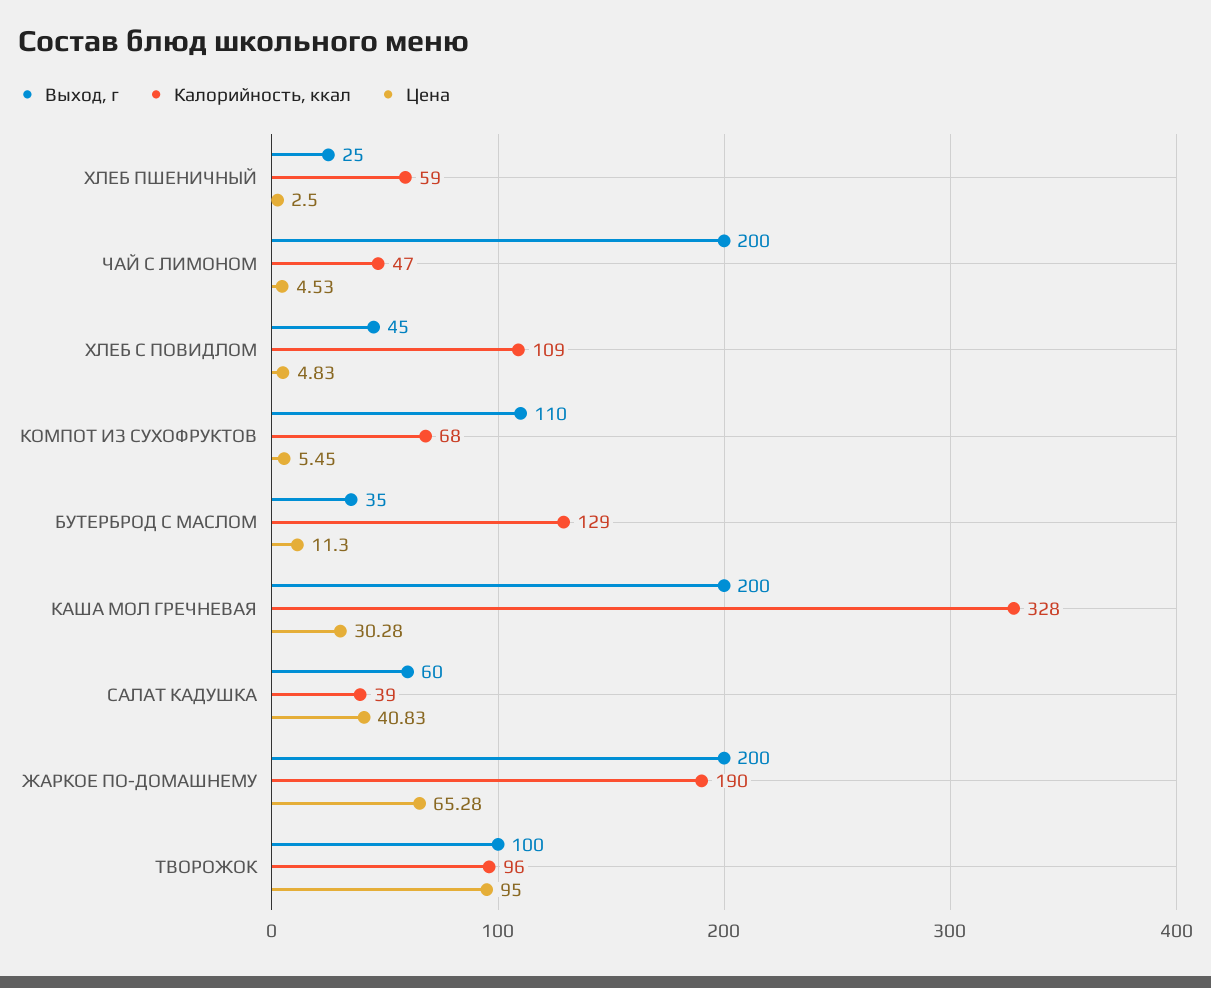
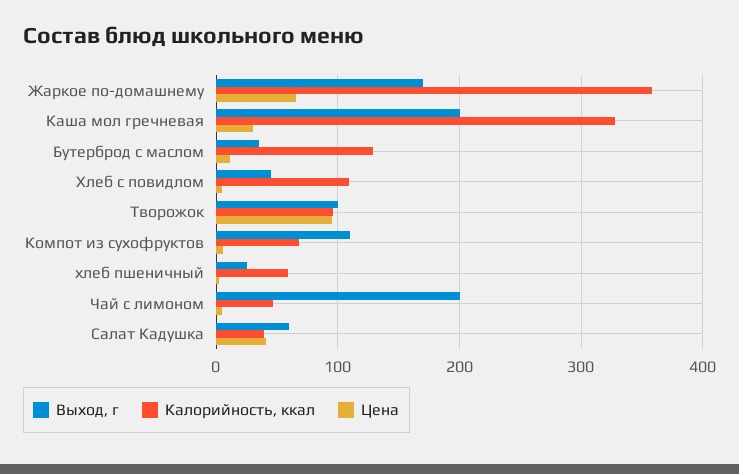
Выход, г, ЖАРКОЕ ПО-ДОМАШНЕМУ: 200 -> 170
Калорийность, ккал, ЖАРКОЕ ПО-ДОМАШНЕМУ: 190 -> 360

